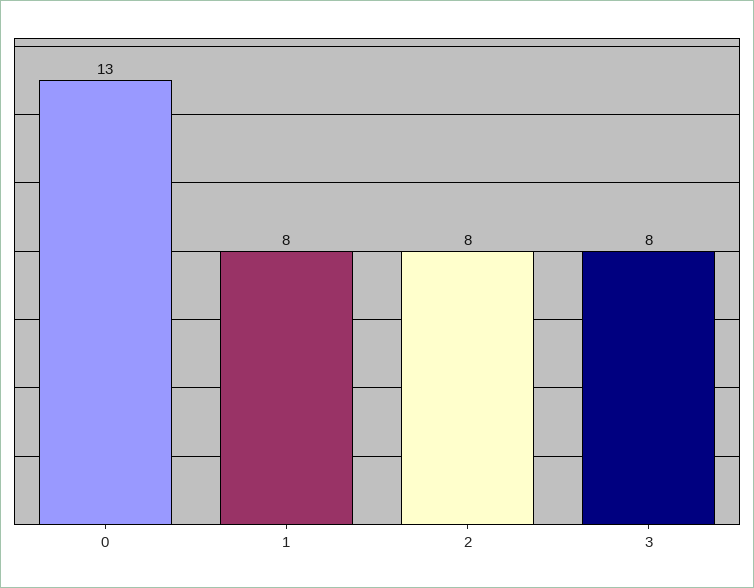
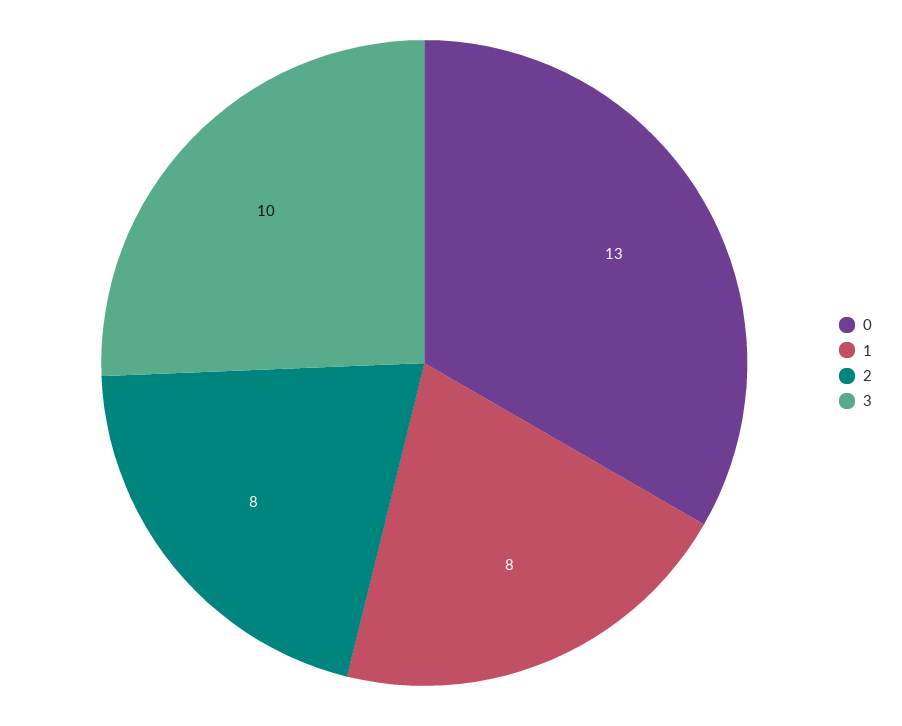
3: 8 -> 10

